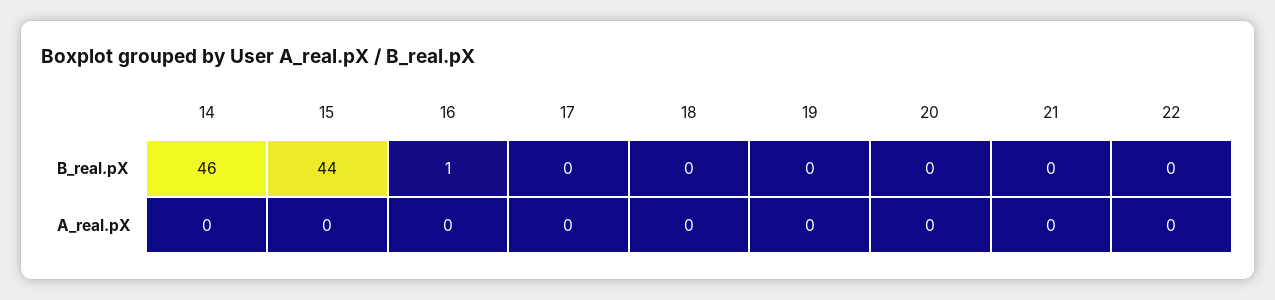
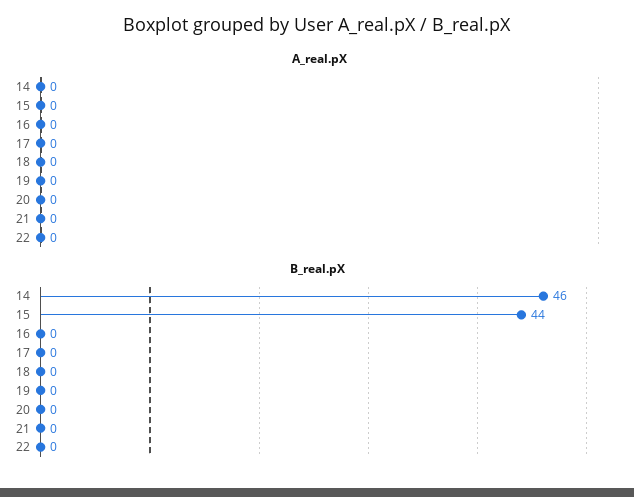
B_real.pX, 16: 1 -> 0

